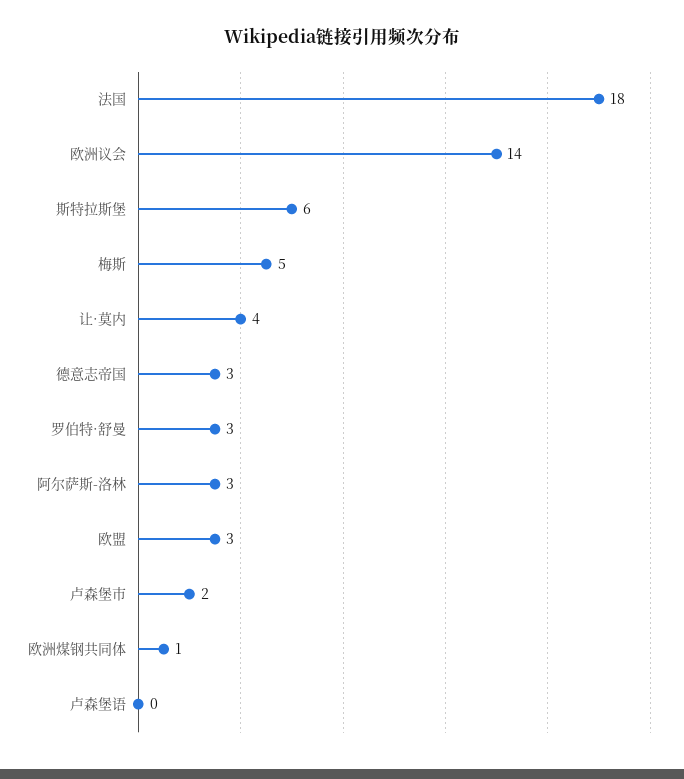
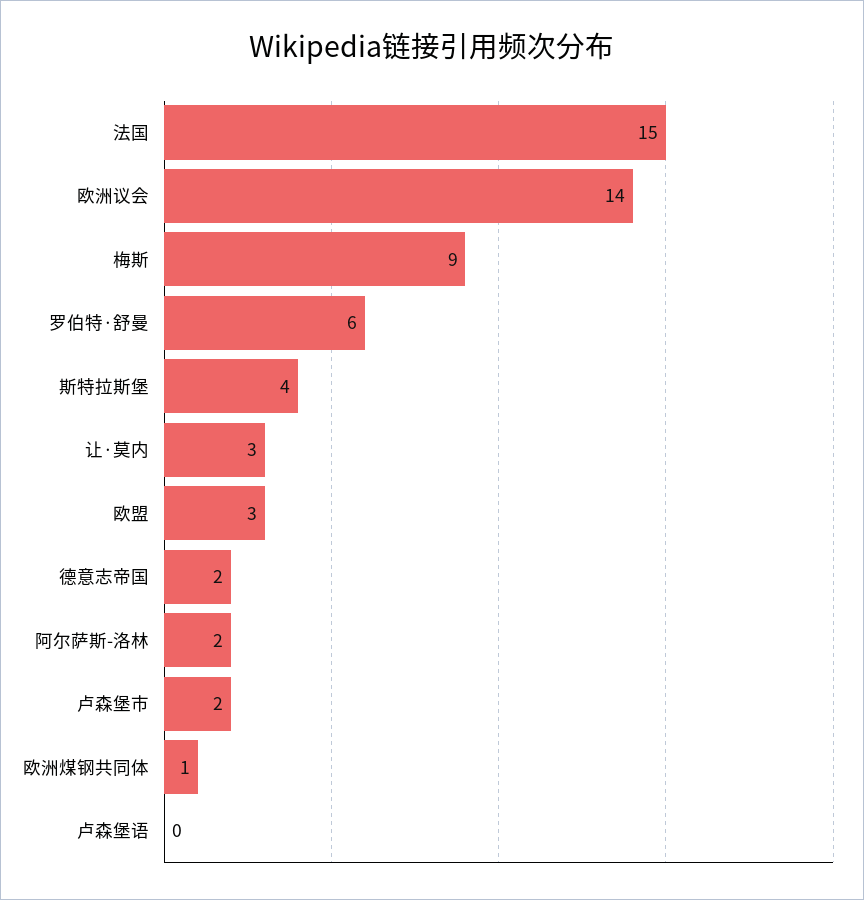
法国: 18 -> 15
斯特拉斯堡: 6 -> 4
梅斯: 5 -> 9
让·莫内: 4 -> 3
德意志帝国: 3 -> 2
罗伯特·舒曼: 3 -> 6
阿尔萨斯-洛林: 3 -> 2

